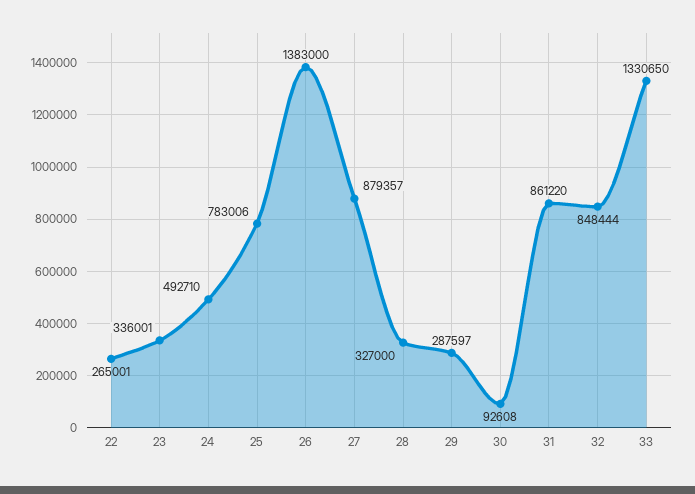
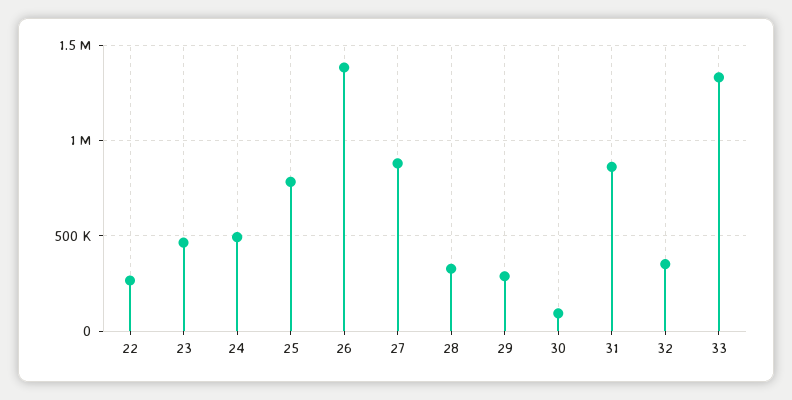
23: 336001 -> 450000
32: 848444 -> 350000

